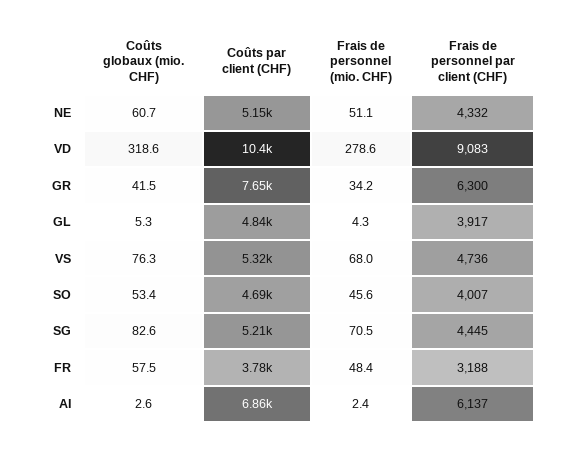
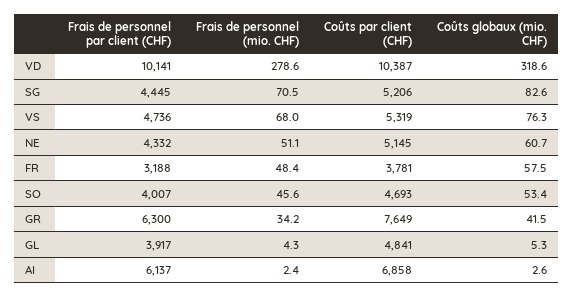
Frais de personnel par client (CHF), VD: 9083 -> 10141

